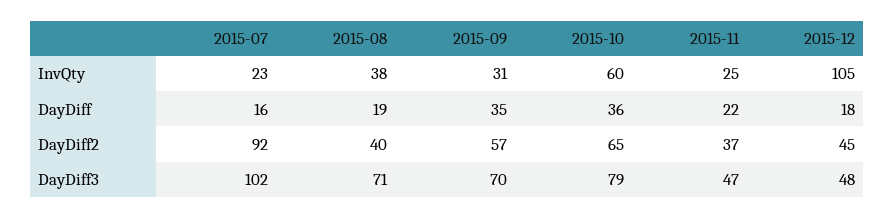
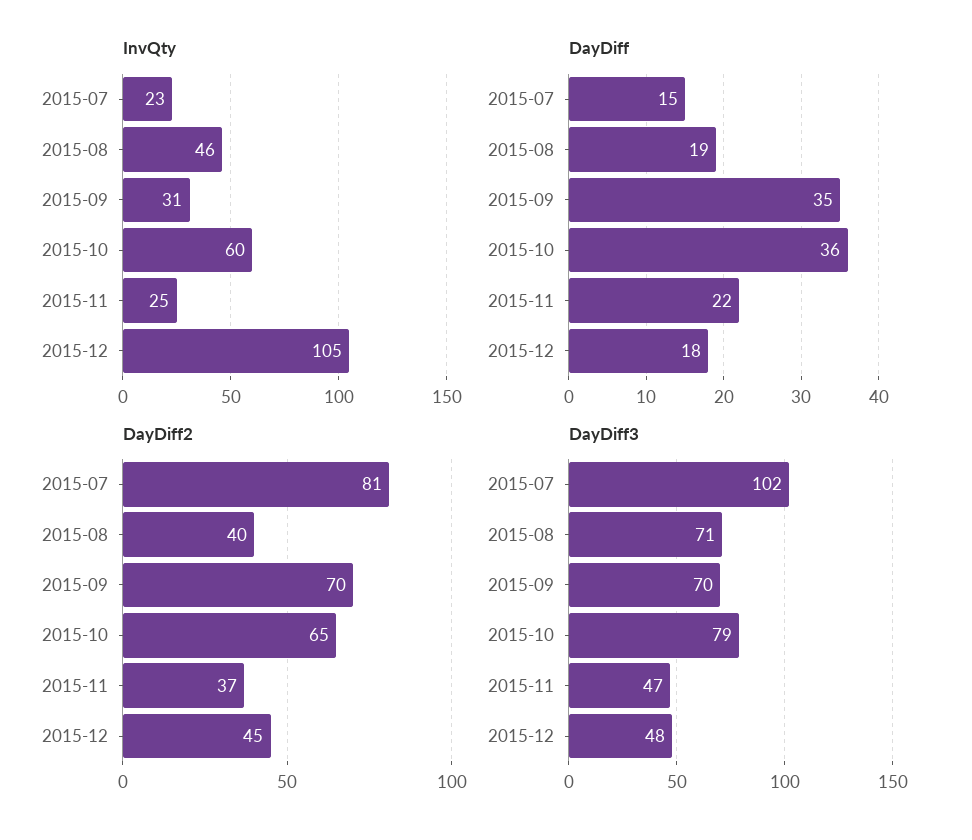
InvQty, 2015-08: 38 -> 46
DayDiff, 2015-07: 16 -> 15
DayDiff2, 2015-07: 92 -> 81
DayDiff2, 2015-09: 57 -> 70

